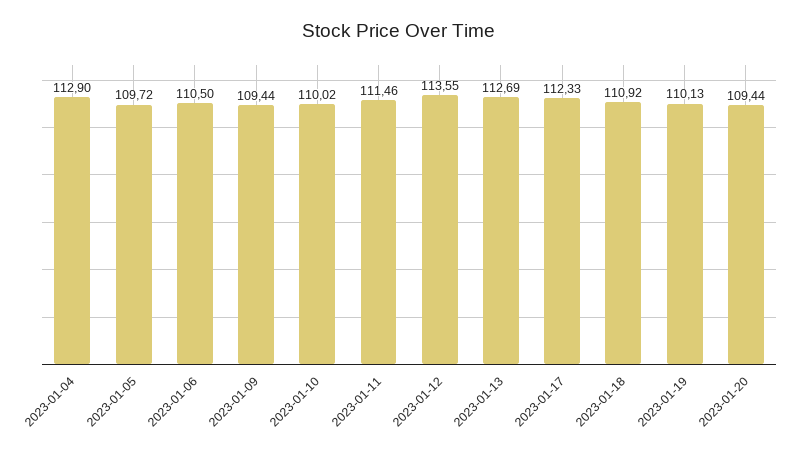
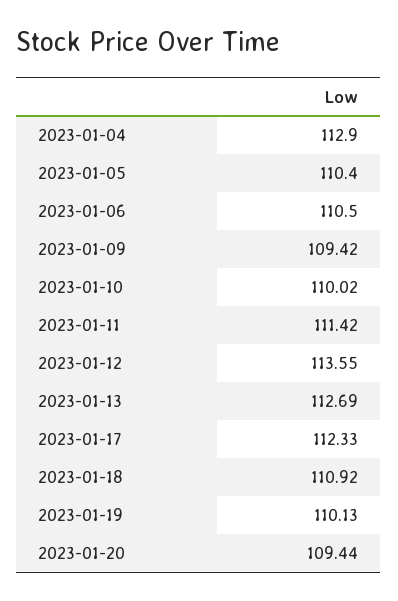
2023-01-05: 109.72 -> 110.4
2023-01-09: 109.44 -> 109.42
2023-01-11: 111.46 -> 111.42

